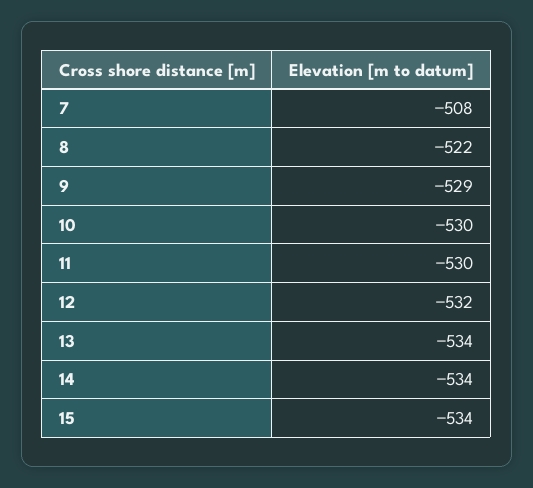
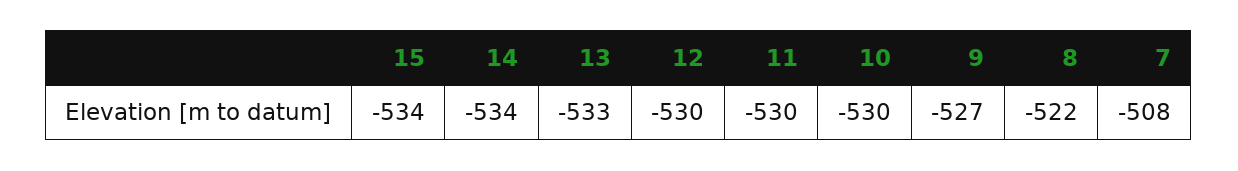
9: -529 -> -527
12: -532 -> -530
13: -534 -> -533

